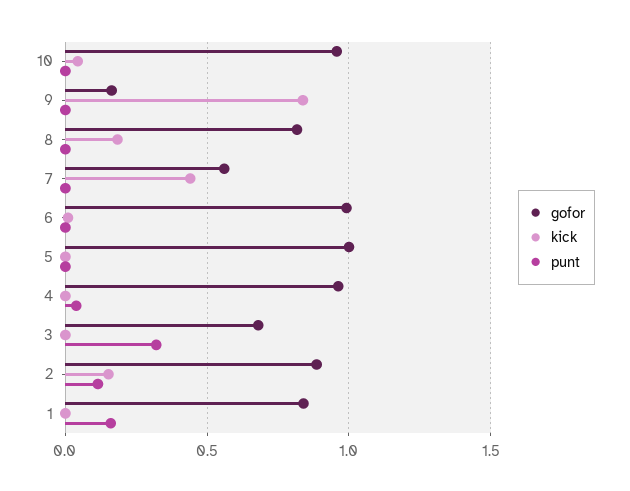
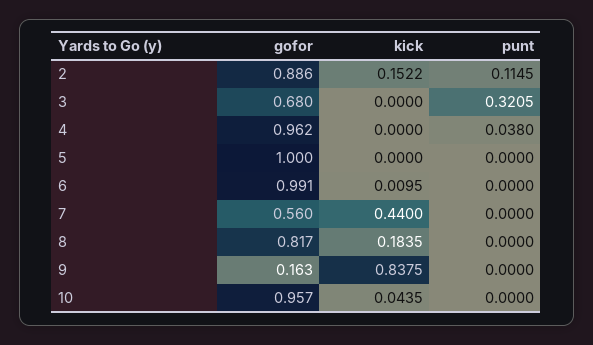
gofor, 1: 0.85 -> none
kick, 1: 0 -> none
punt, 1: 0.15 -> none

